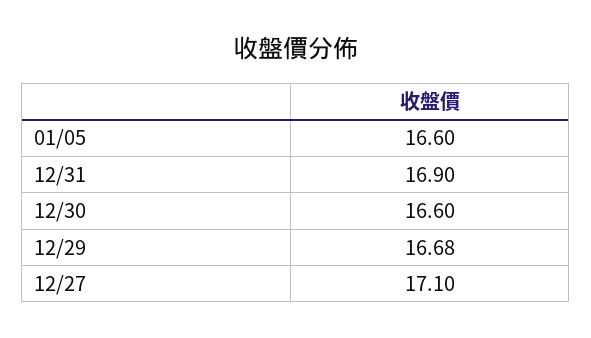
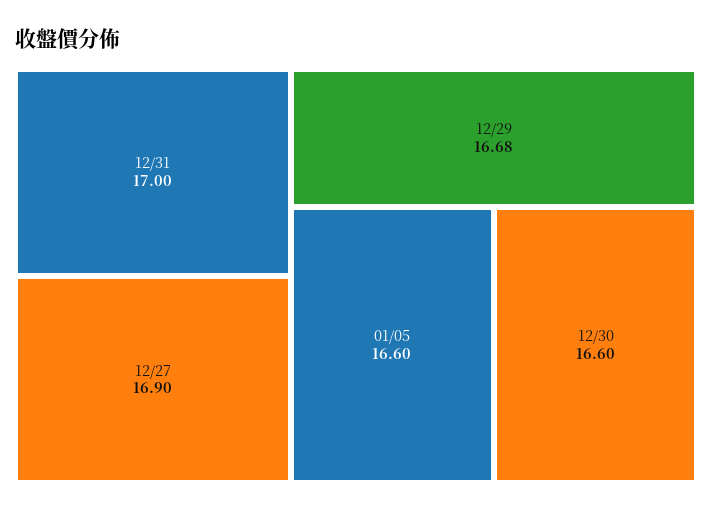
12/31: 16.9 -> 17
12/27: 17.1 -> 16.9

